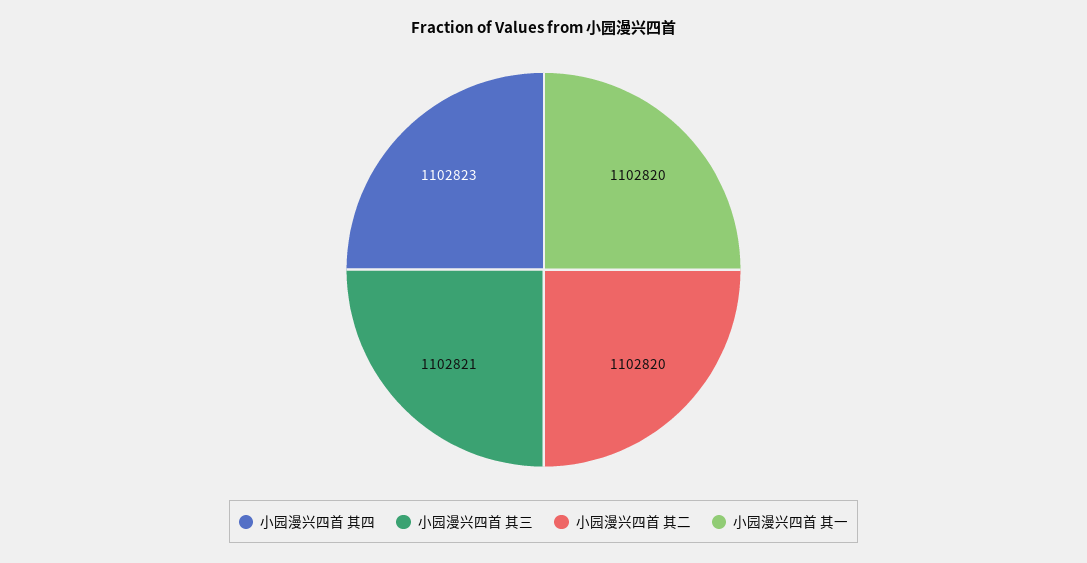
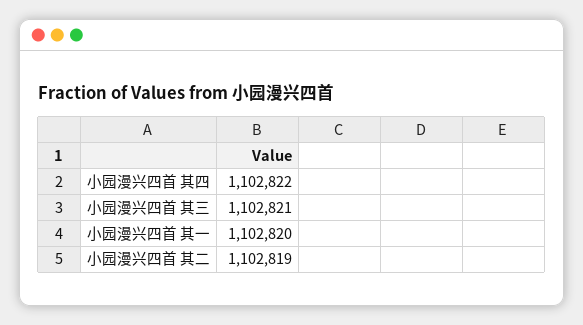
小园漫兴四首 其四: 1102823 -> 1102822
小园漫兴四首 其二: 1102820 -> 1102819

